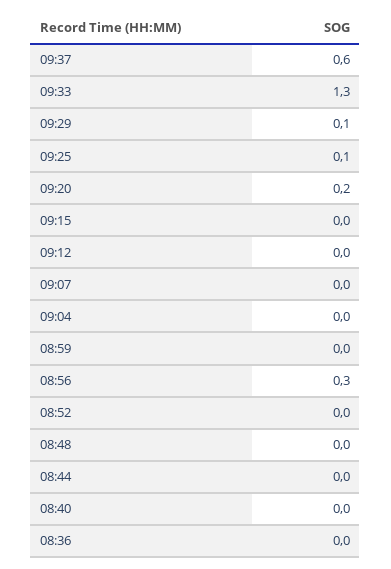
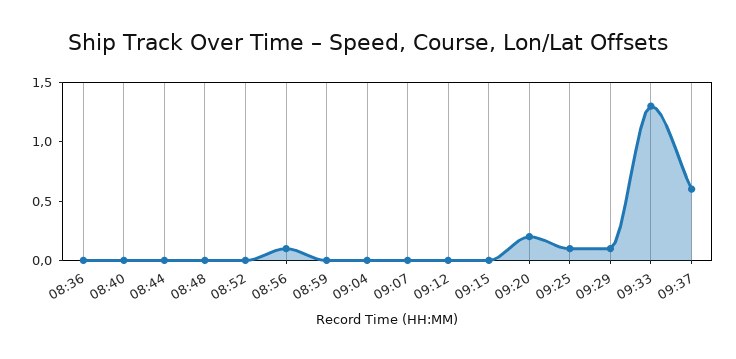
08:56: 0.3 -> 0.1

